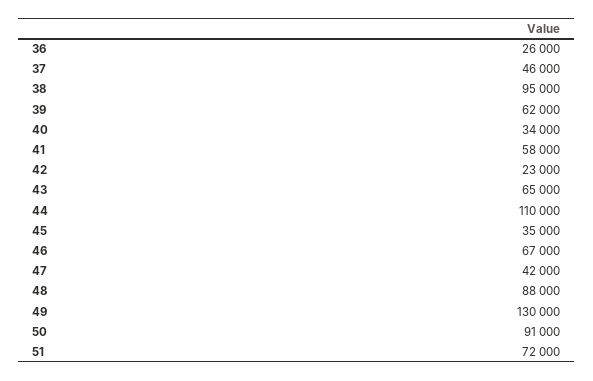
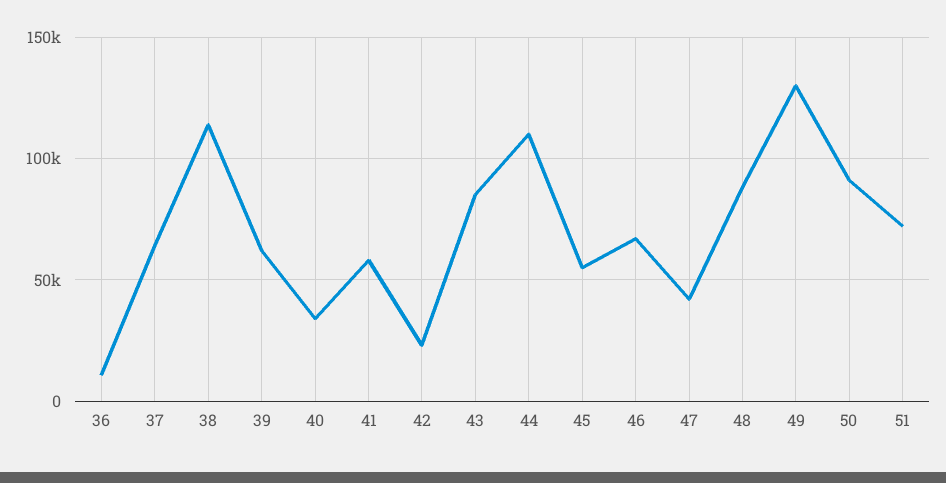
36: 26000 -> 10000
37: 46000 -> 65000
38: 95000 -> 115000
43: 65000 -> 85000
45: 35000 -> 55000

